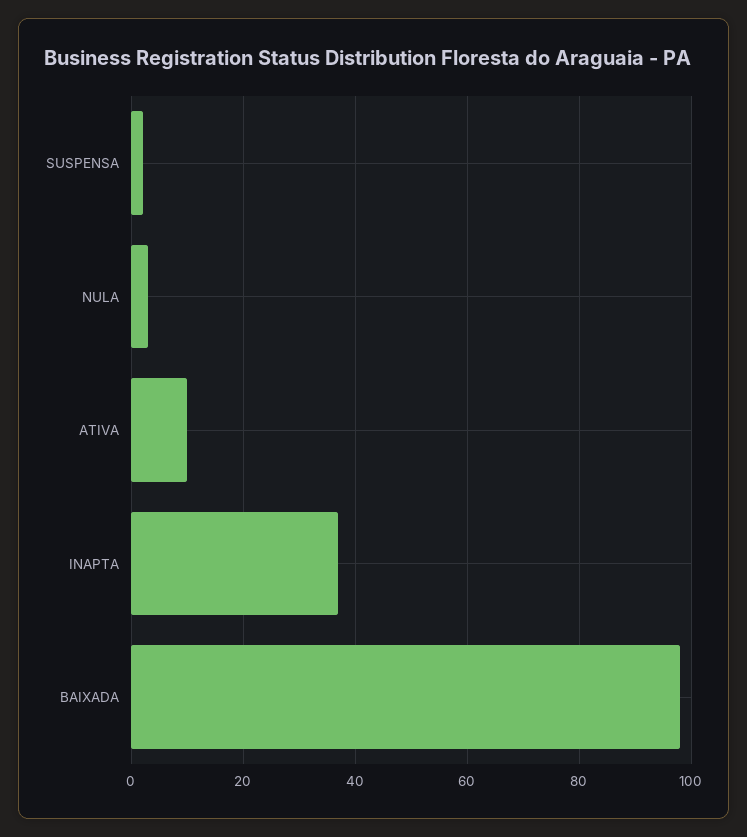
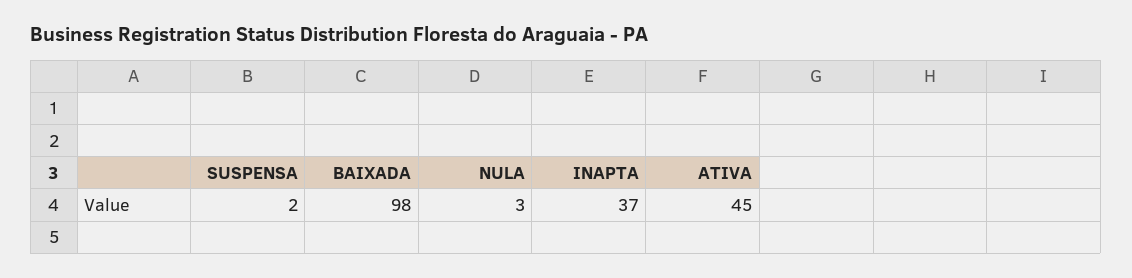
ATIVA: 10 -> 45

